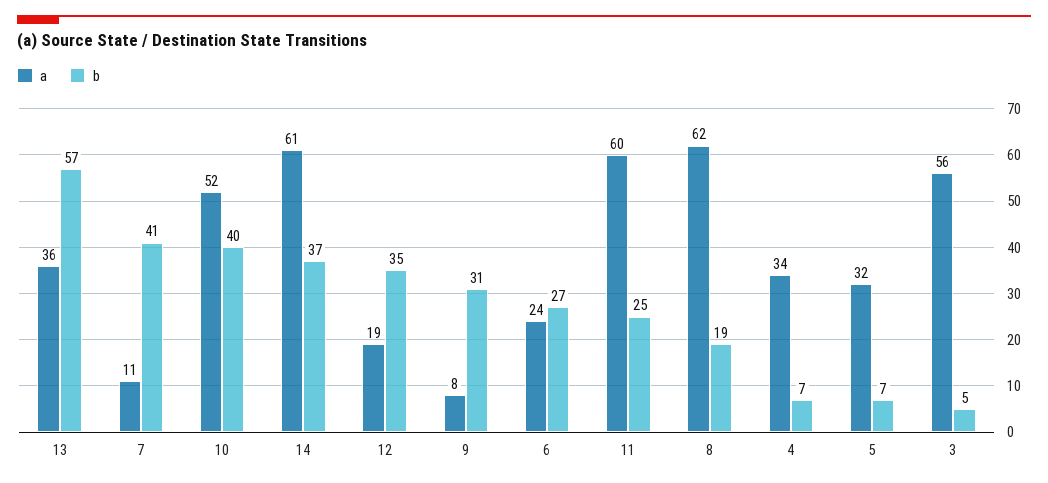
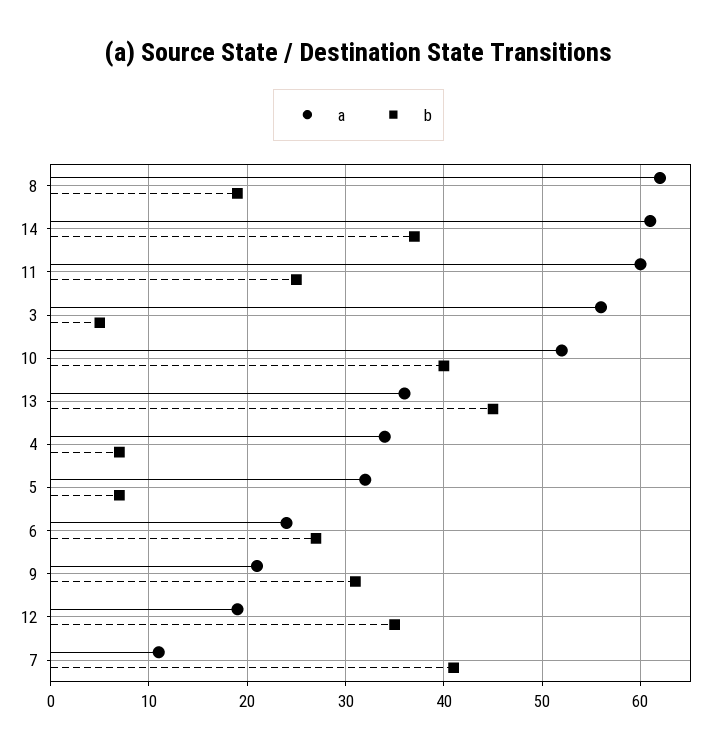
b, 13: 57 -> 45
a, 9: 8 -> 21

